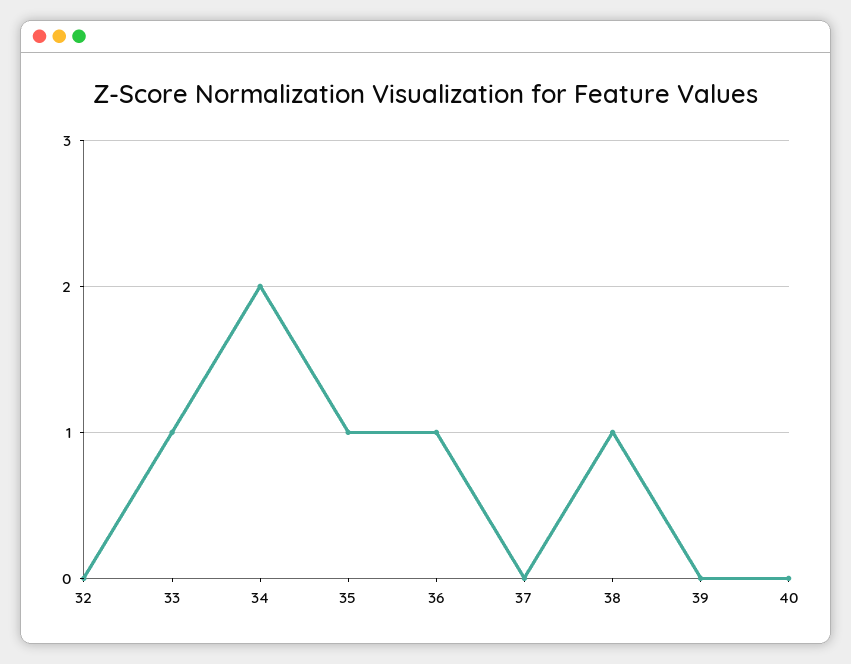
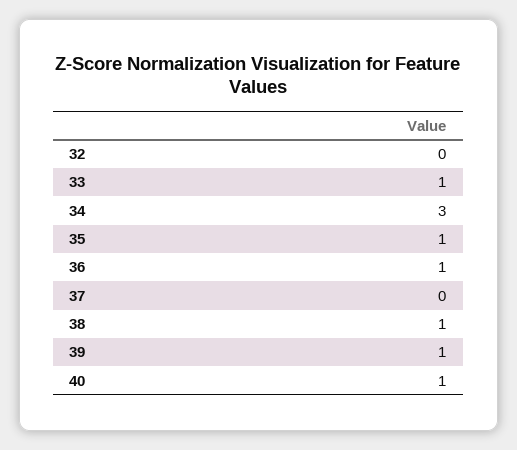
34: 2 -> 3
39: 0 -> 1
40: 0 -> 1

